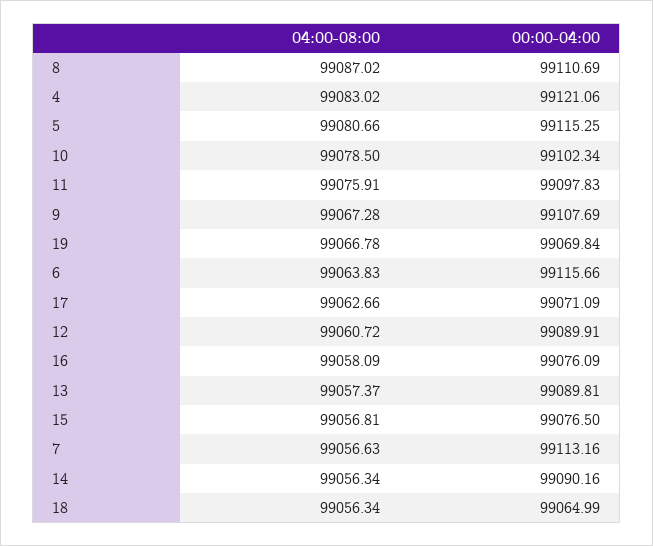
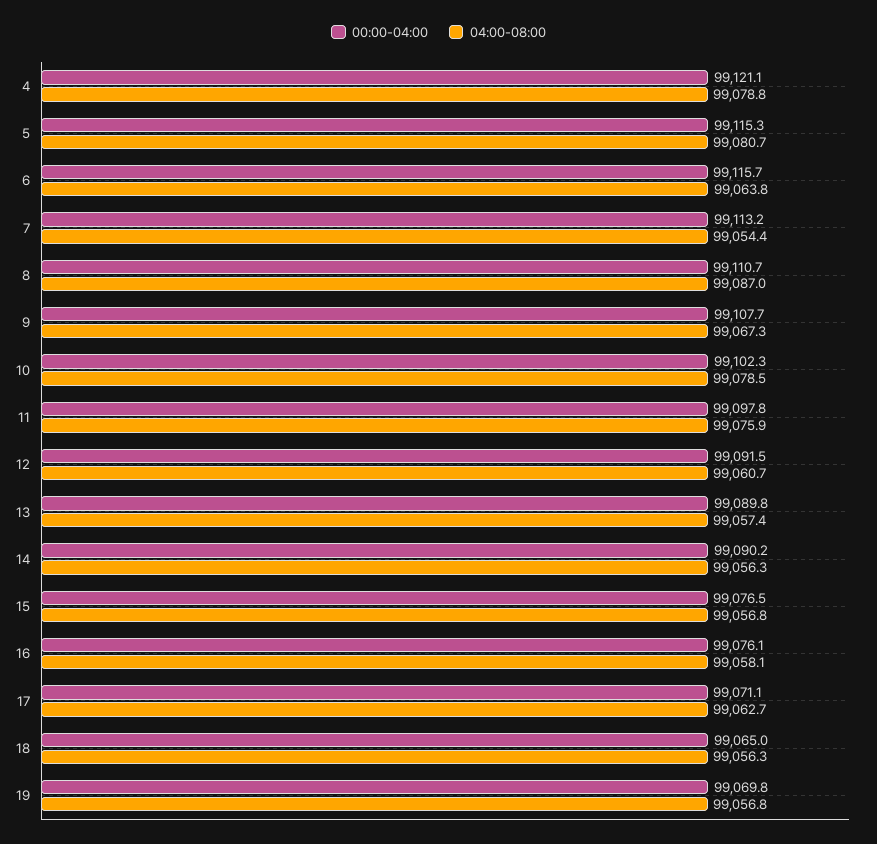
04:00-08:00, 4: 99083.02 -> 99078.8
04:00-08:00, 19: 99066.78 -> 99056.8
00:00-04:00, 12: 99089.91 -> 99091.5
04:00-08:00, 7: 99056.63 -> 99054.4

